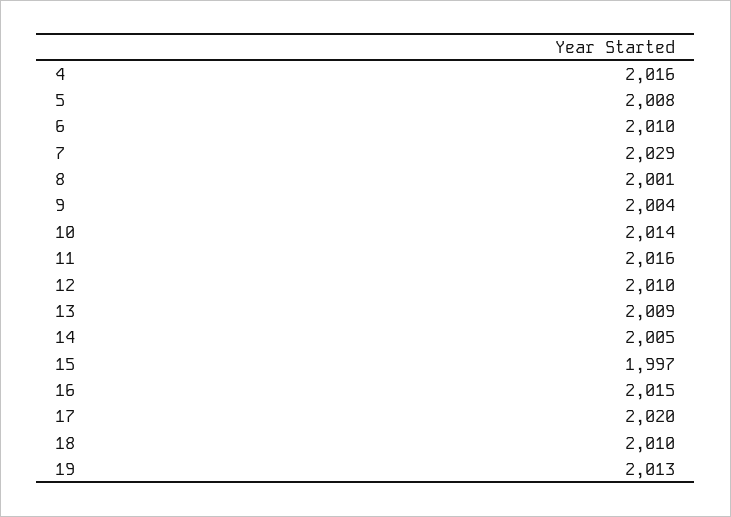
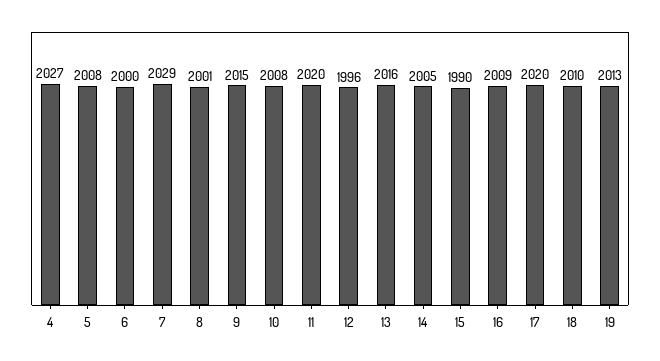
4: 2016 -> 2027
6: 2010 -> 2000
9: 2004 -> 2015
10: 2014 -> 2008
11: 2016 -> 2020
12: 2010 -> 1996
13: 2009 -> 2016
15: 1997 -> 1990
16: 2015 -> 2009

